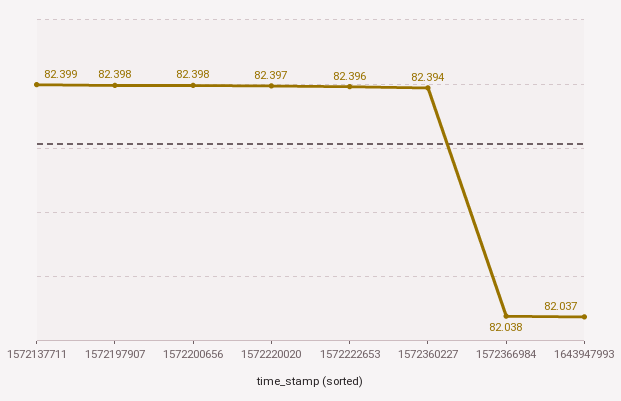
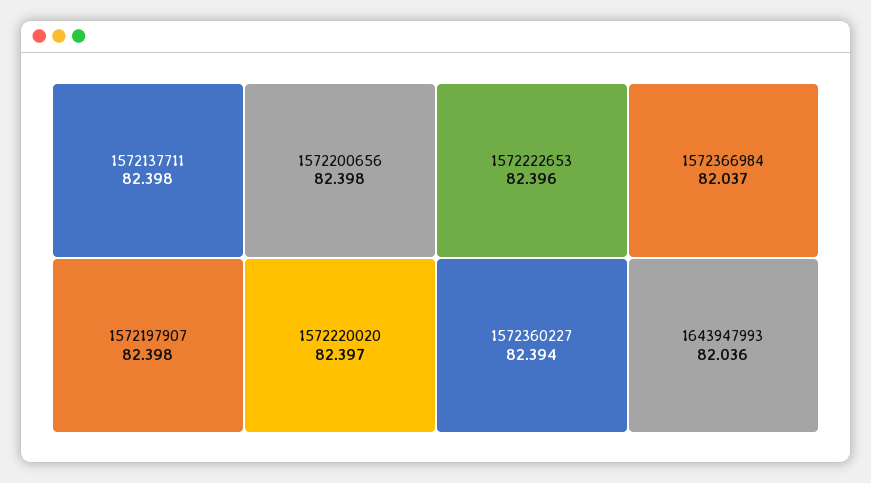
1572137711: 82.399 -> 82.398
1572366984: 82.038 -> 82.037
1643947993: 82.037 -> 82.036

